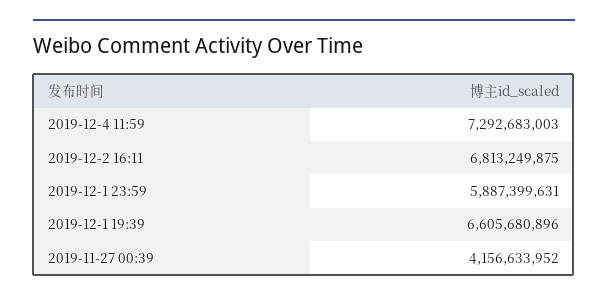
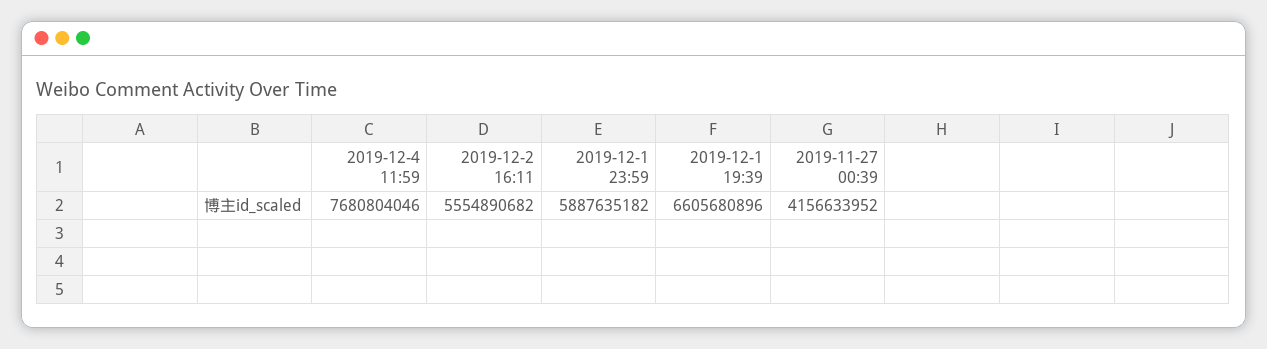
2019-12-4 11:59: 7292683003 -> 7680804046
2019-12-2 16:11: 6813249875 -> 5554890682
2019-12-1 23:59: 5887399631 -> 5887635182

